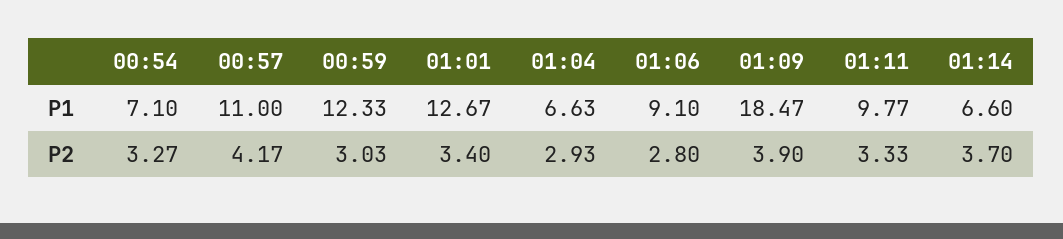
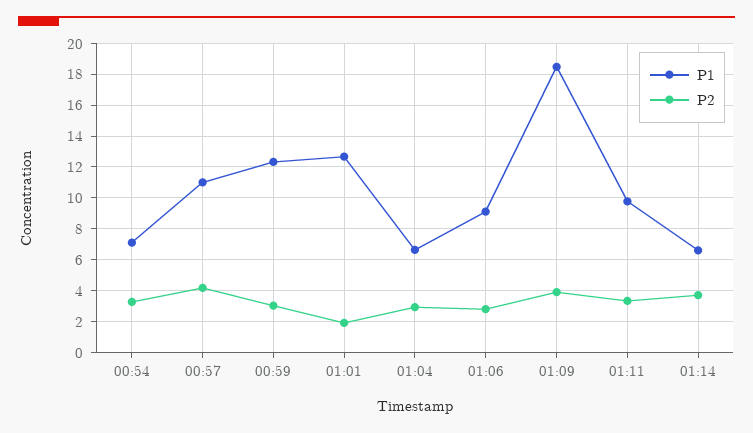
P2, 01:01: 3.4 -> 2

